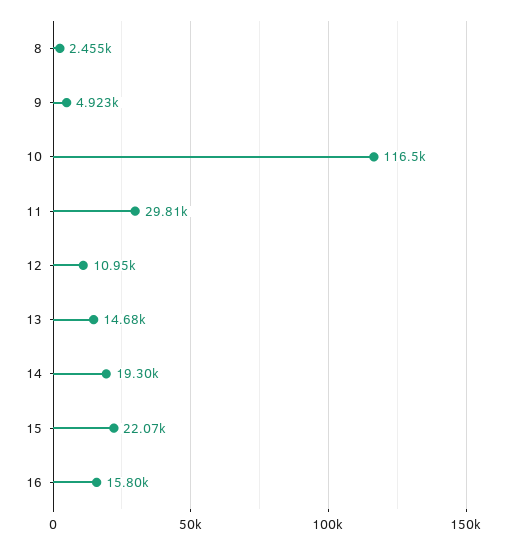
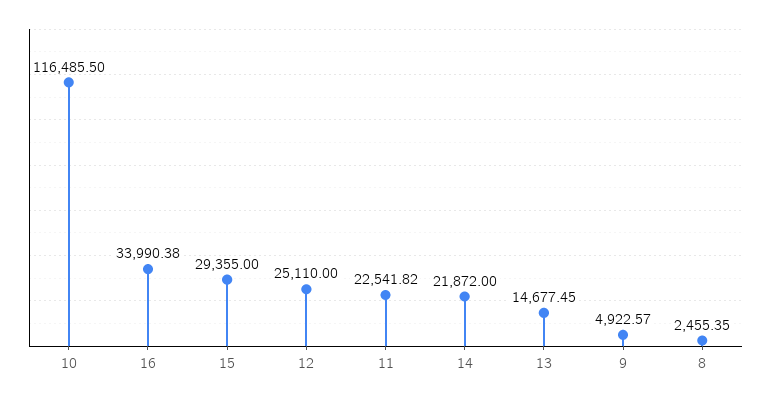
11: 29810 -> 22541.82
12: 10950 -> 25110
14: 19300 -> 21872
15: 22070 -> 29355
16: 15800 -> 33990.38

